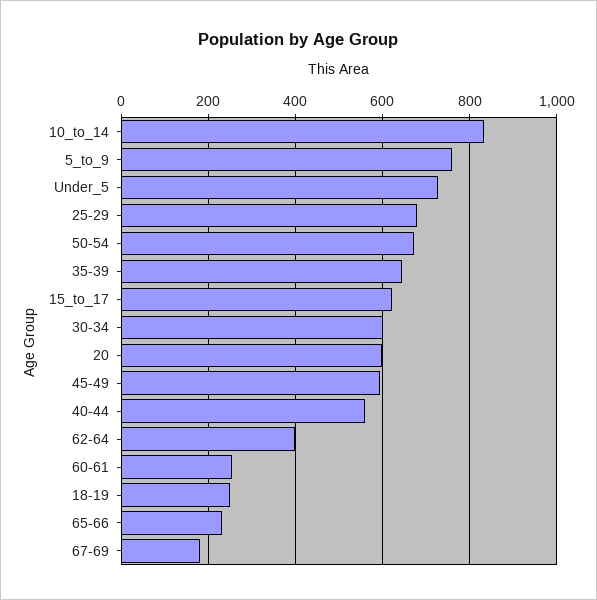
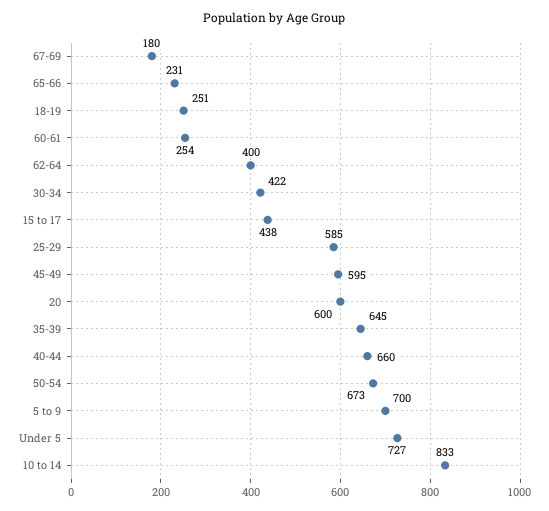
5_to_9: 760 -> 700
25-29: 680 -> 585
15_to_17: 620 -> 438
30-34: 600 -> 422
40-44: 560 -> 660

